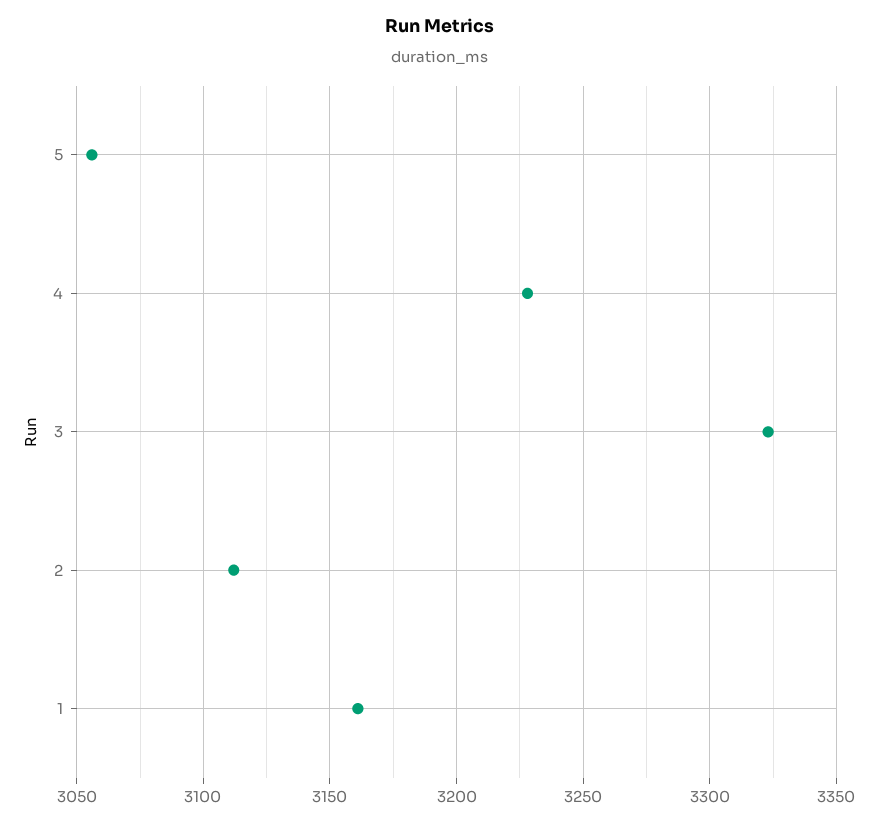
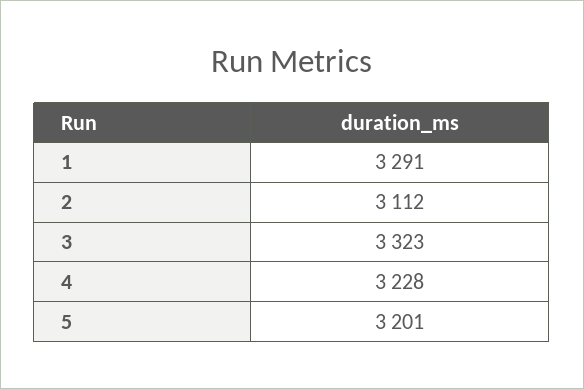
5: 3055 -> 3201
1: 3160 -> 3291

